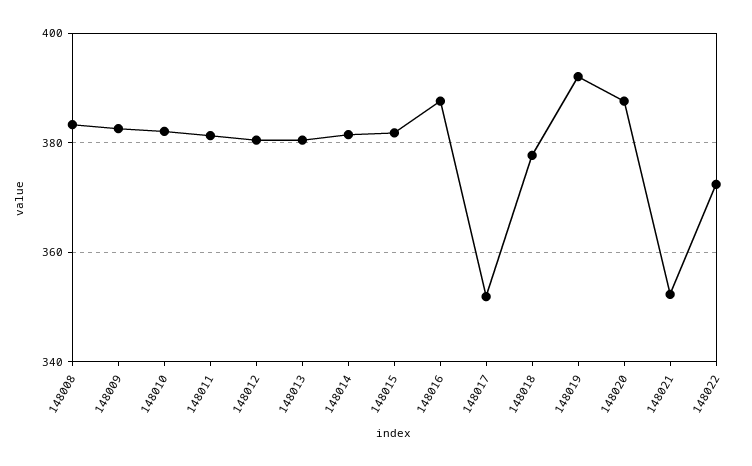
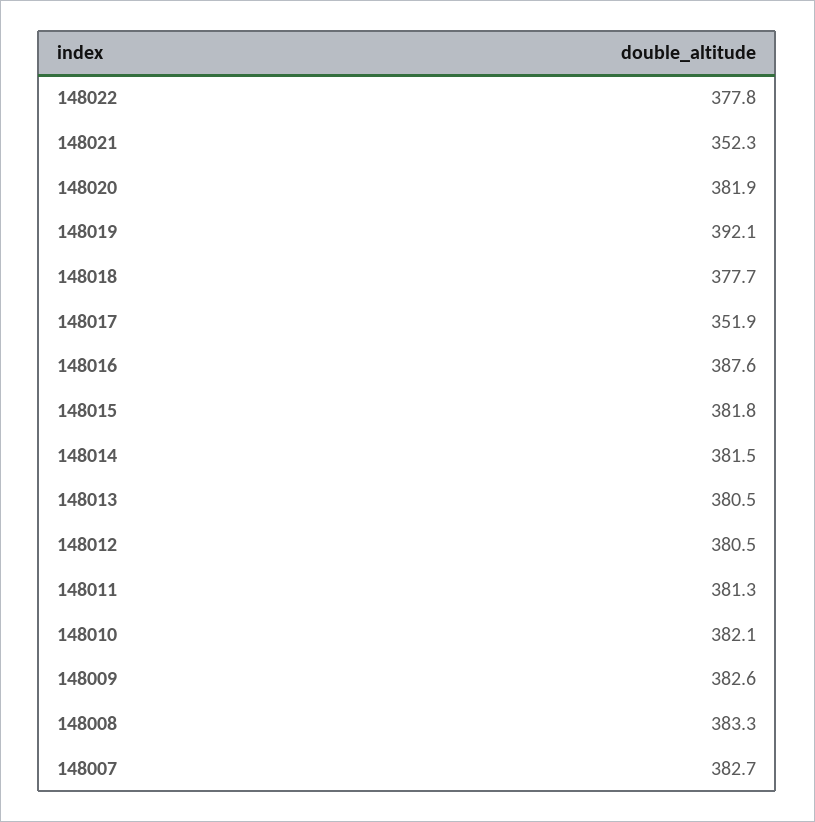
148020: 388 -> 381.9
148022: 372 -> 377.8
148007: none -> 382.7

